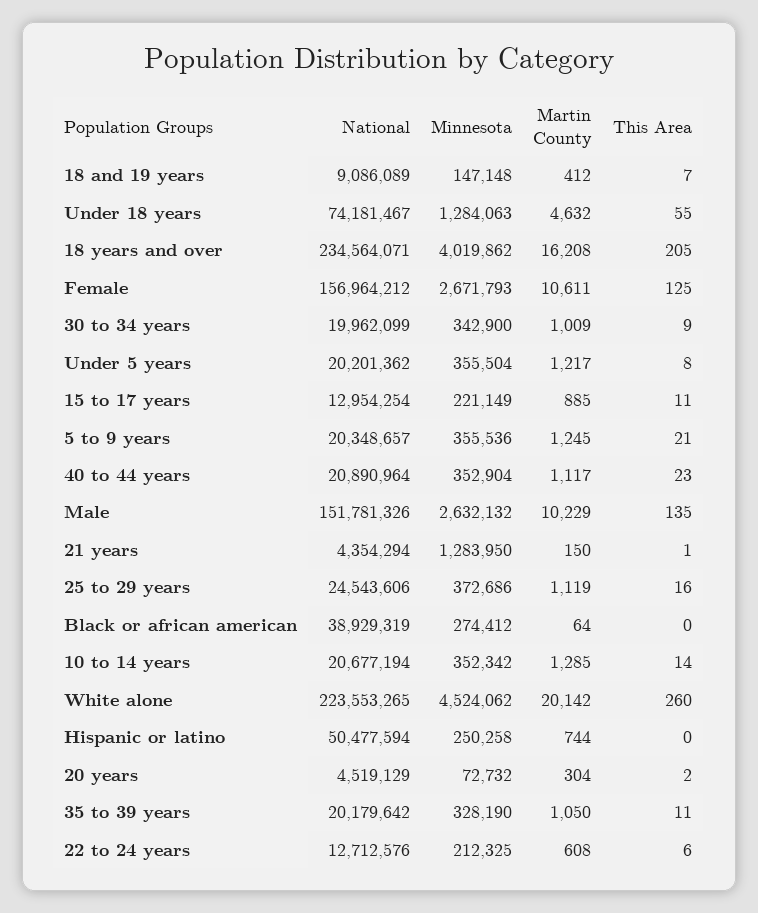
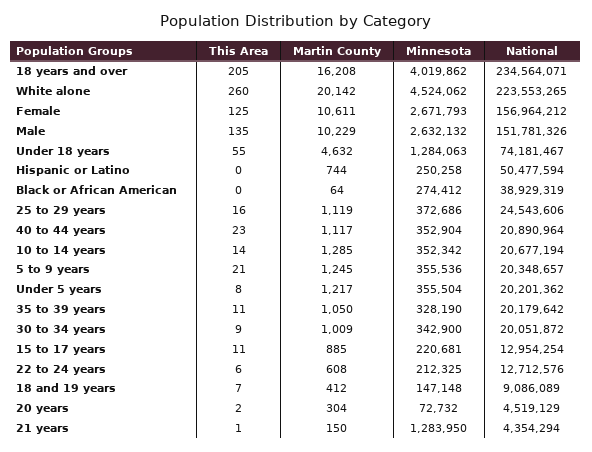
National, 30 to 34 years: 19962099 -> 20051872
Minnesota, 15 to 17 years: 221149 -> 220681

